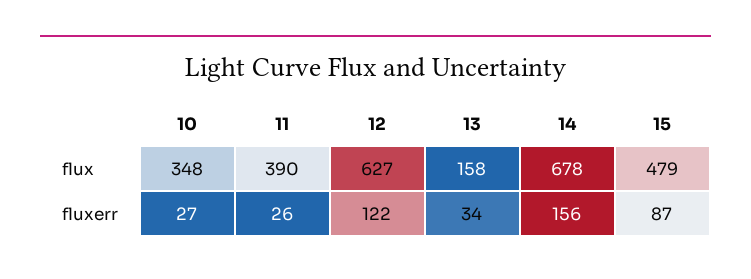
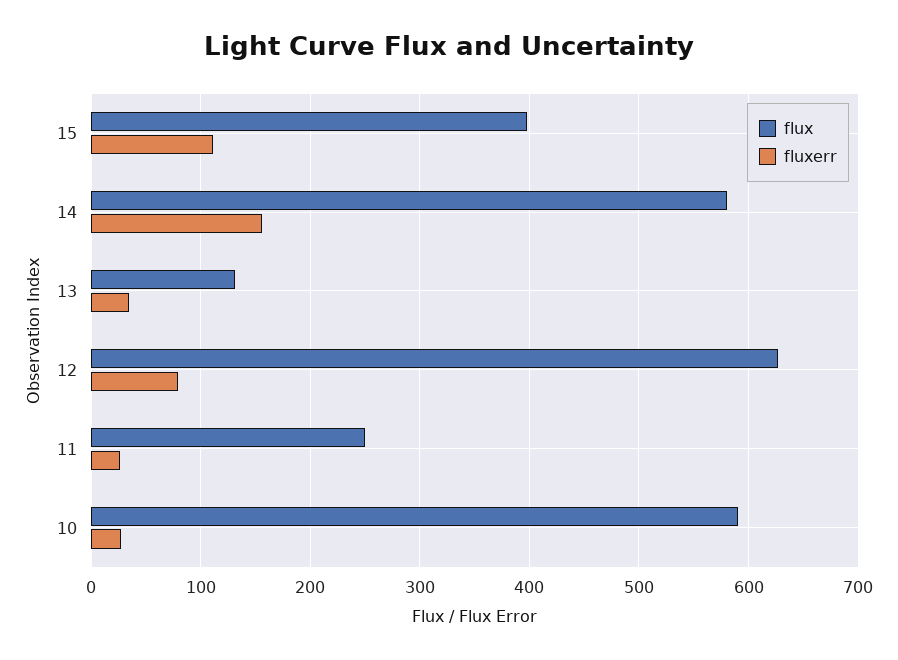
flux, 10: 348 -> 590
flux, 11: 390 -> 250
flux, 13: 158 -> 130
flux, 14: 678 -> 580
flux, 15: 479 -> 400
fluxerr, 12: 122 -> 80
fluxerr, 15: 87 -> 110

